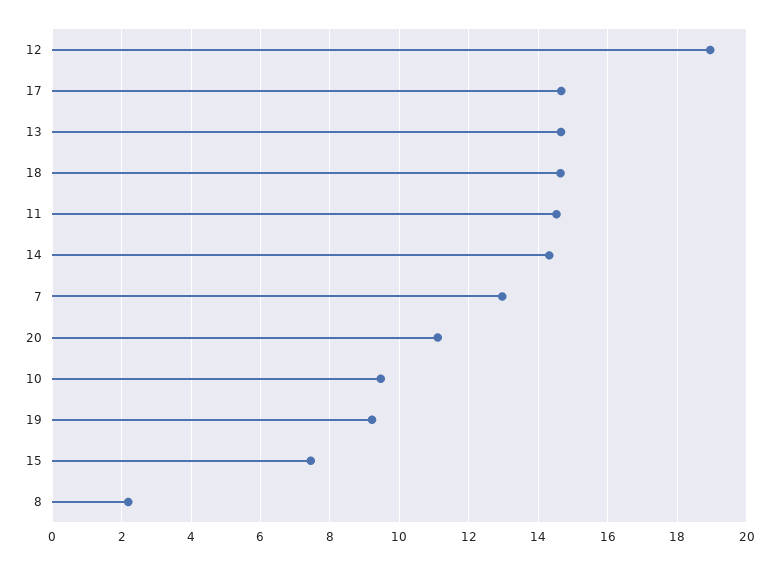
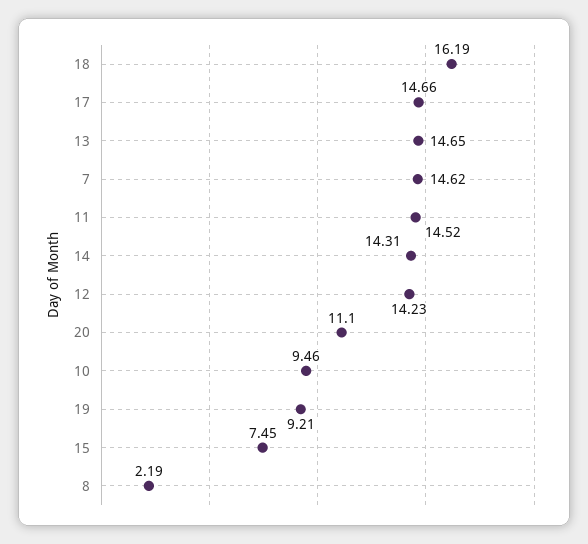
12: 19 -> 14.23
18: 14.6 -> 16.19
7: 13 -> 14.62

